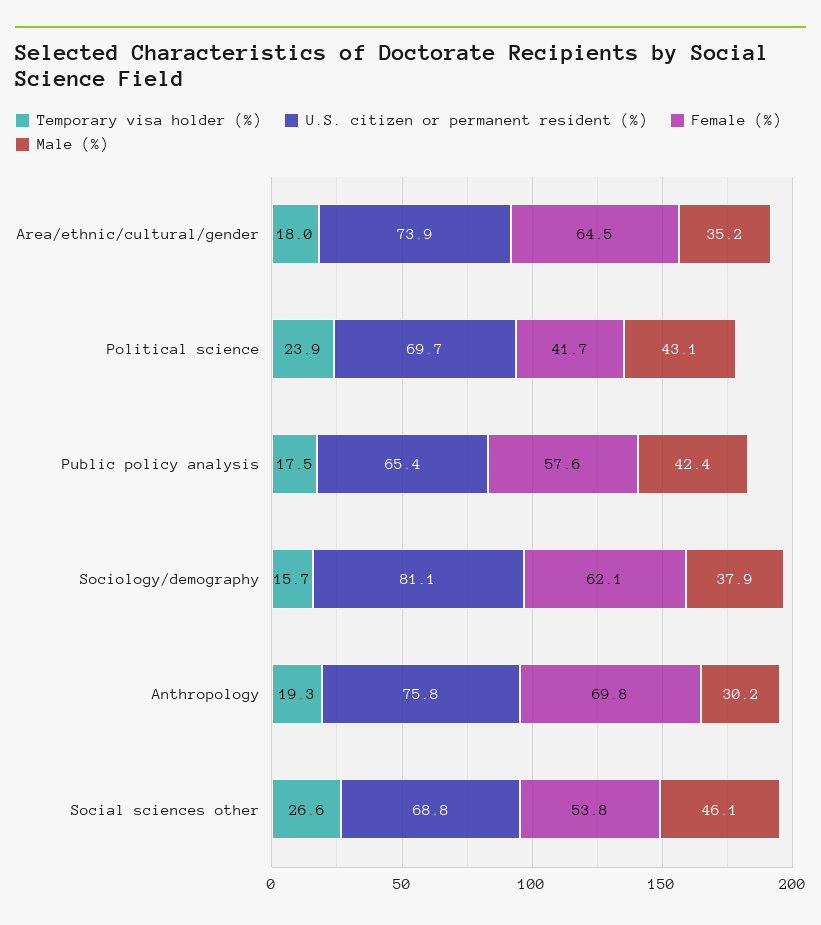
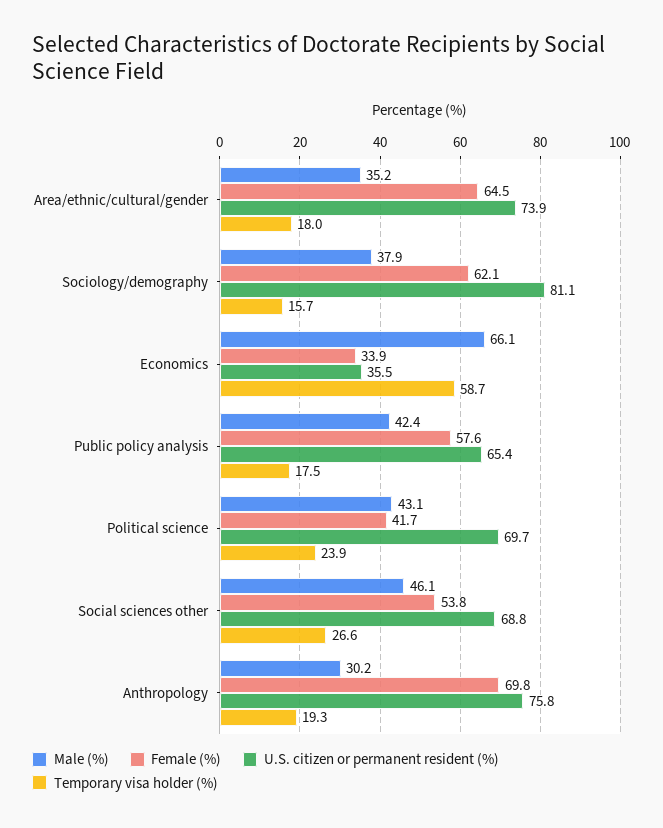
Male (%), Economics: none -> 66.1
Female (%), Economics: none -> 33.9
U.S. citizen or permanent resident (%), Economics: none -> 35.5
Temporary visa holder (%), Economics: none -> 58.7

